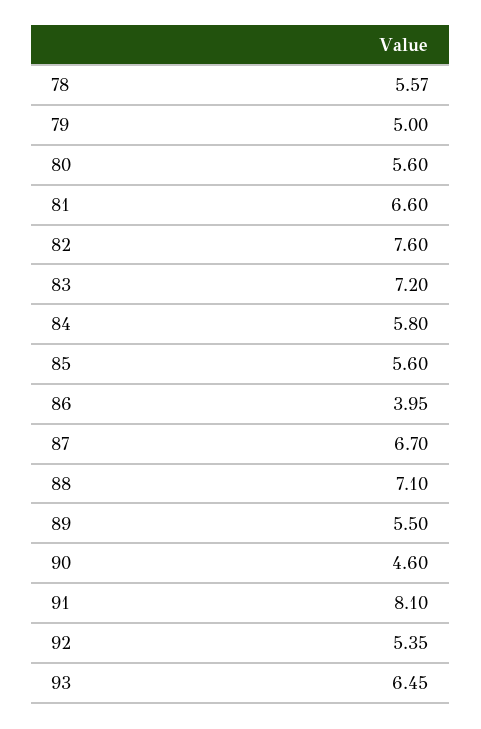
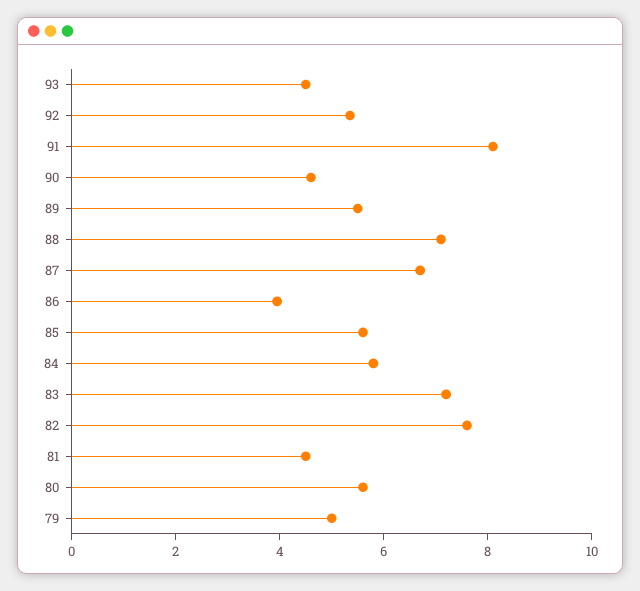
78: 5.57 -> none
81: 6.6 -> 4.5
93: 6.45 -> 4.5

